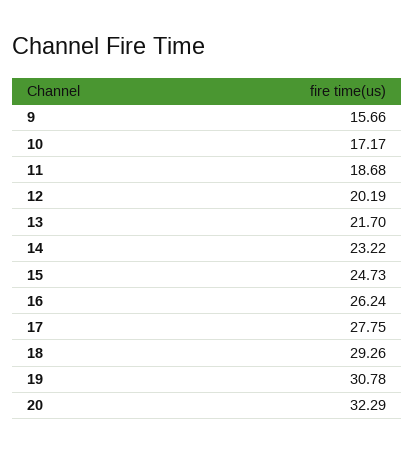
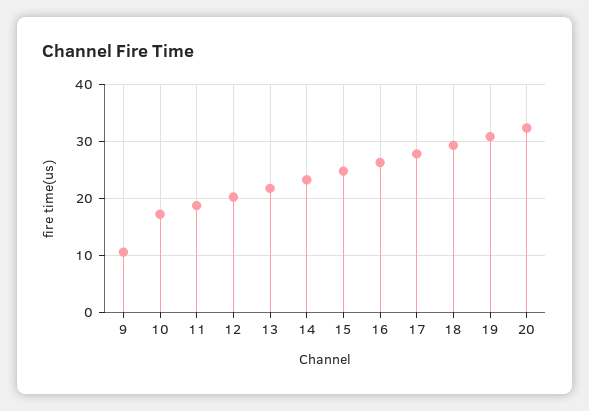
9: 15.66 -> 10

